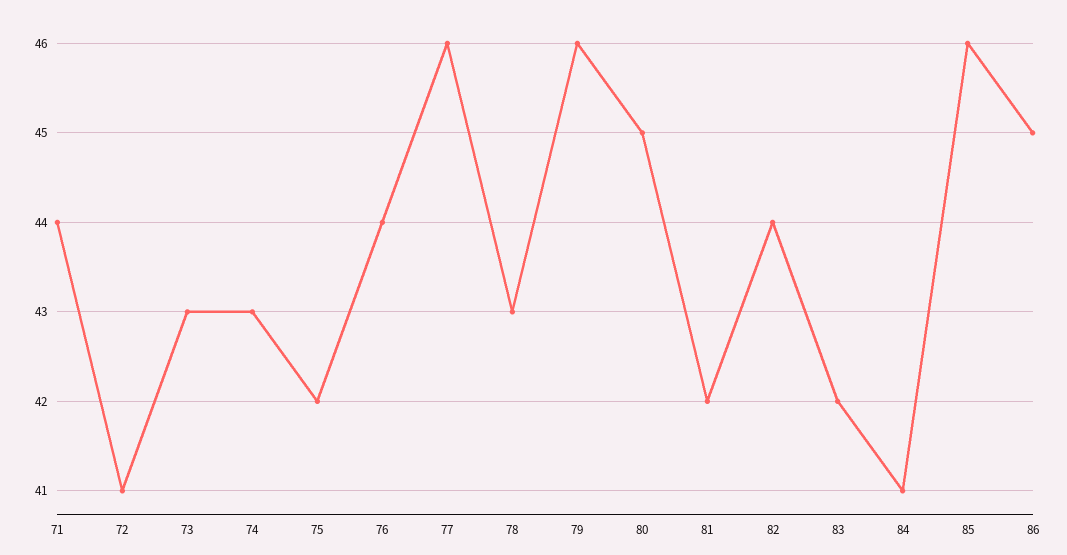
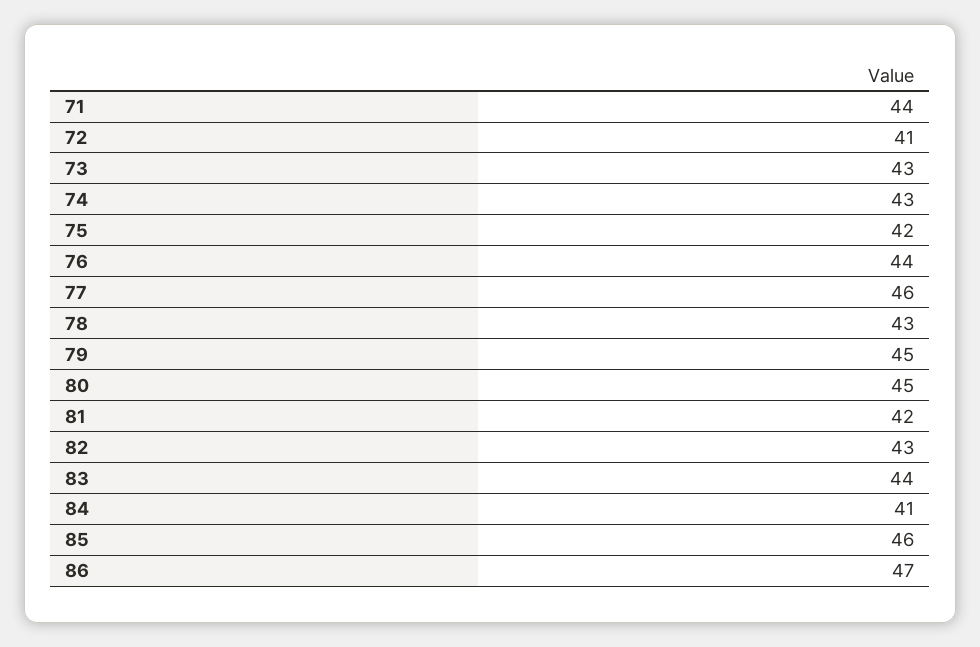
79: 46 -> 45
82: 44 -> 43
83: 42 -> 44
86: 45 -> 47

